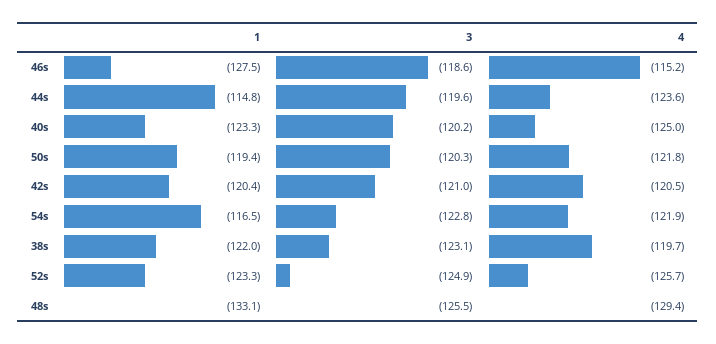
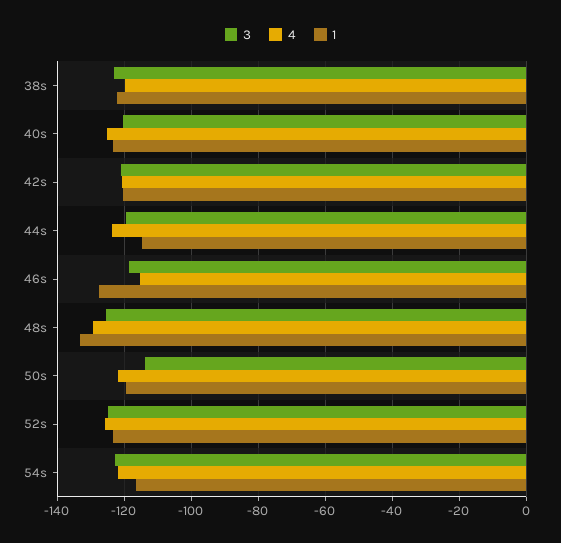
3, 50s: -120.3 -> -114

